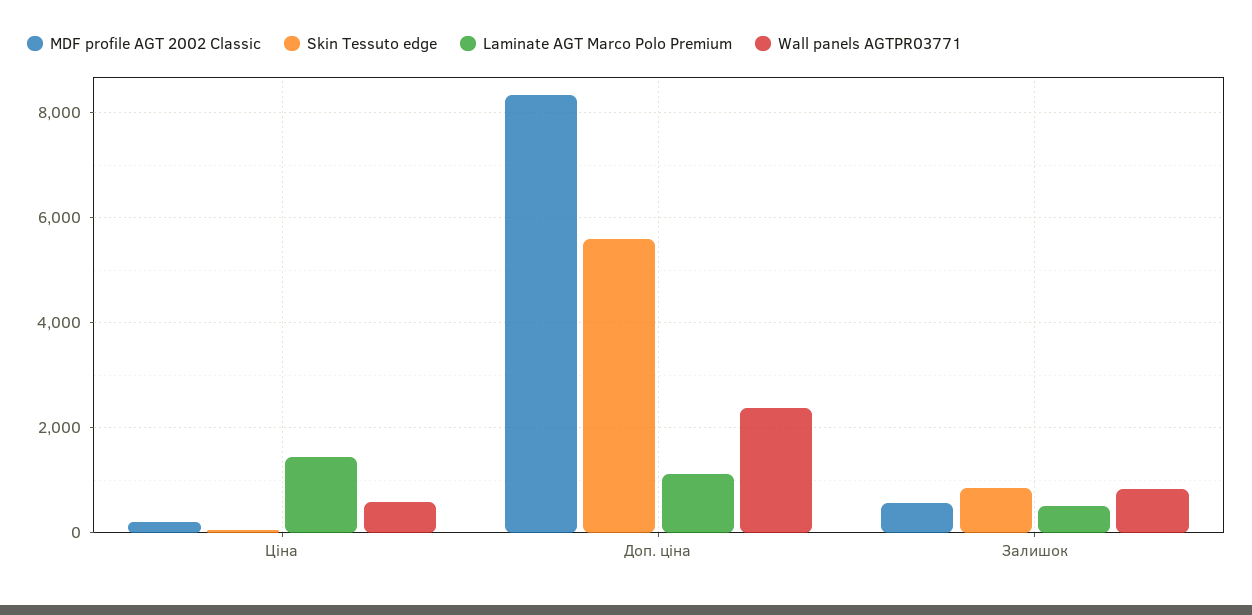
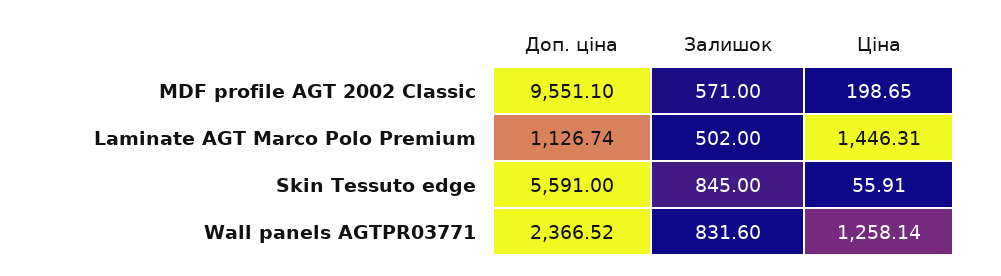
Wall panels AGTPR03771, Ціна: 600 -> 1258.14
MDF profile AGT 2002 Classic, Доп. ціна: 8400 -> 9551.1

